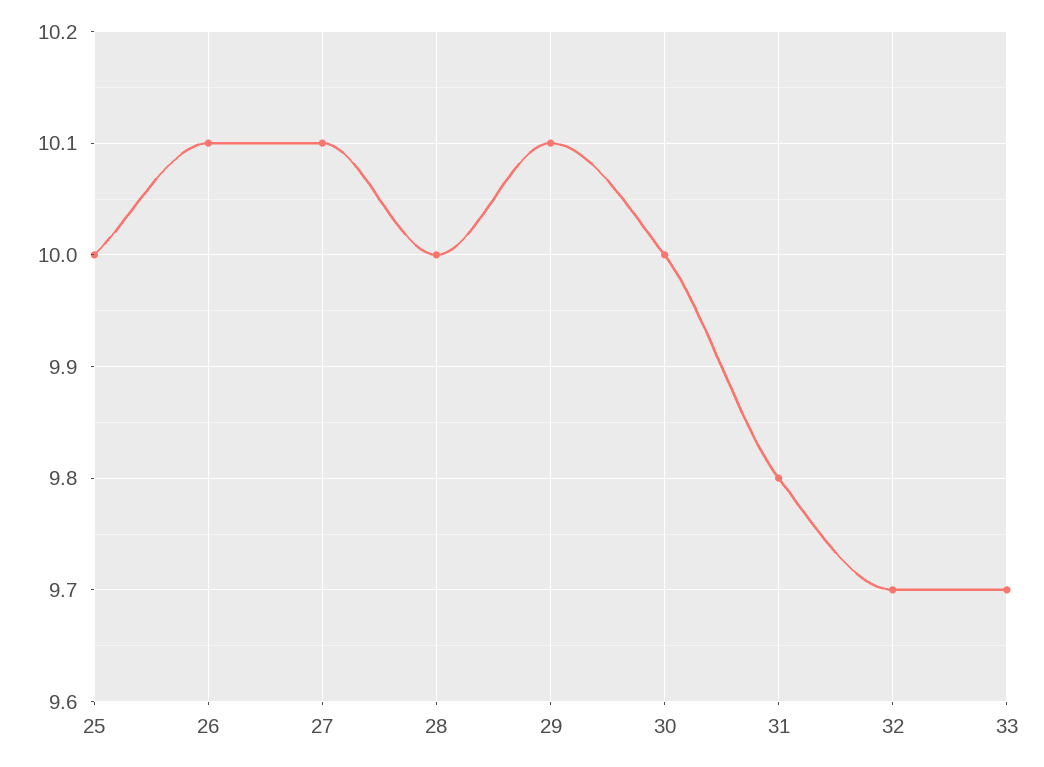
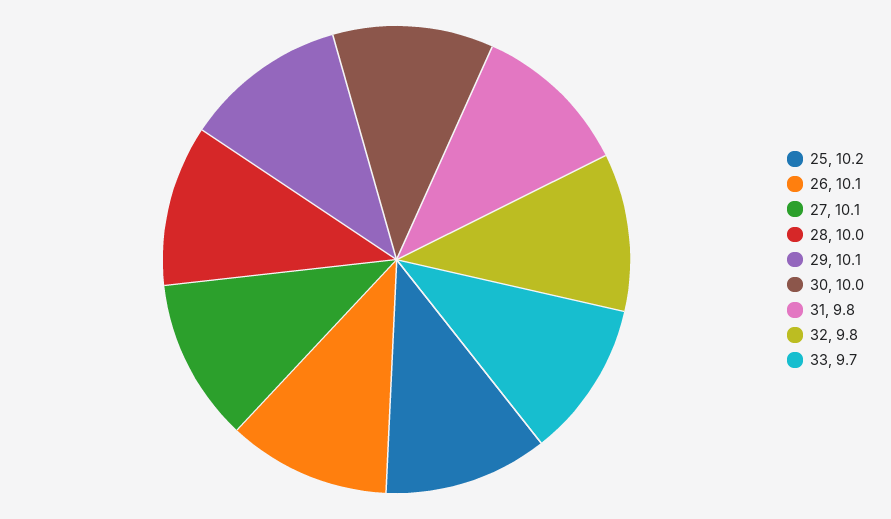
25: 10 -> 10.2
32: 9.7 -> 9.8

